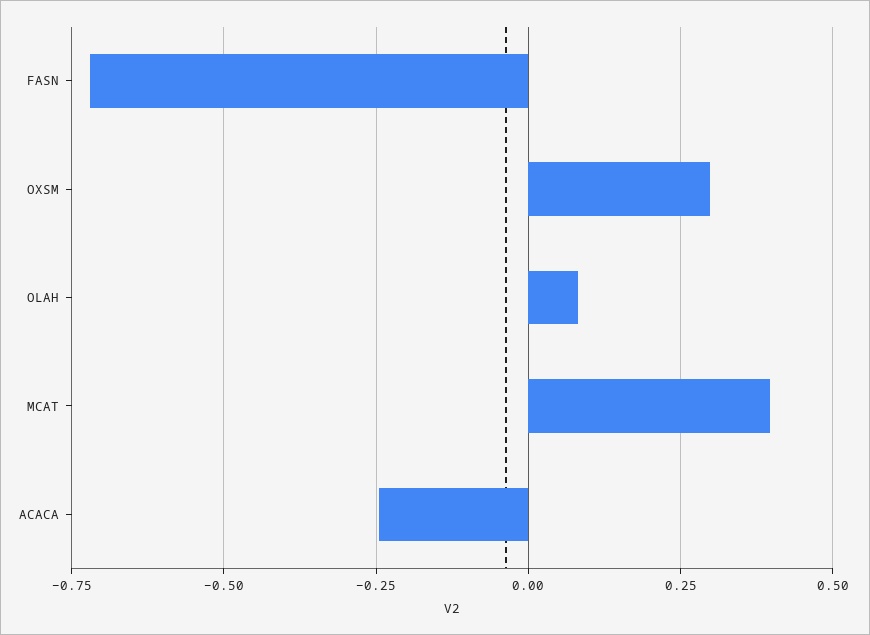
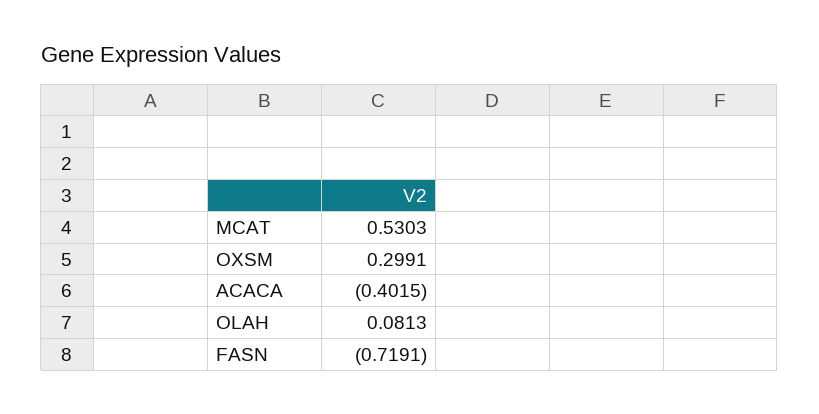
MCAT: 0.4 -> 0.5303
ACACA: -0.25 -> -0.4015

